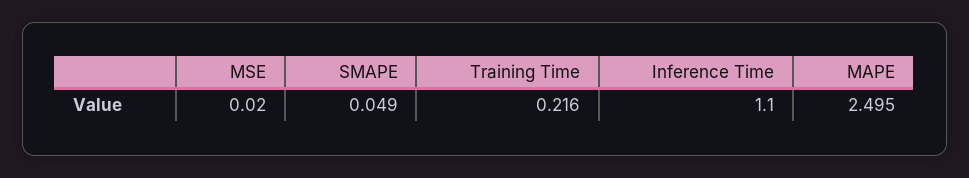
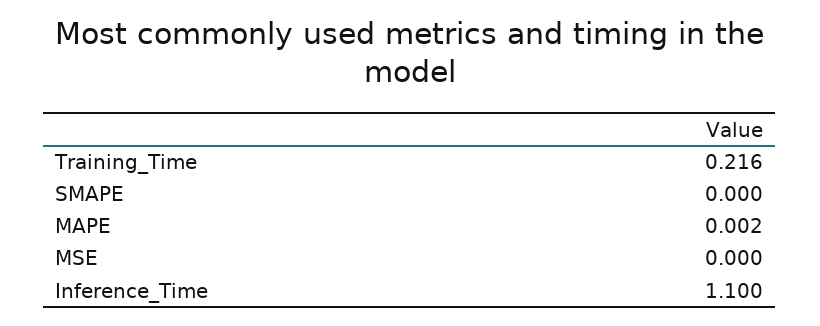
MSE: 0.02 -> 0
SMAPE: 0.049 -> 0
MAPE: 2.495 -> 0.002

